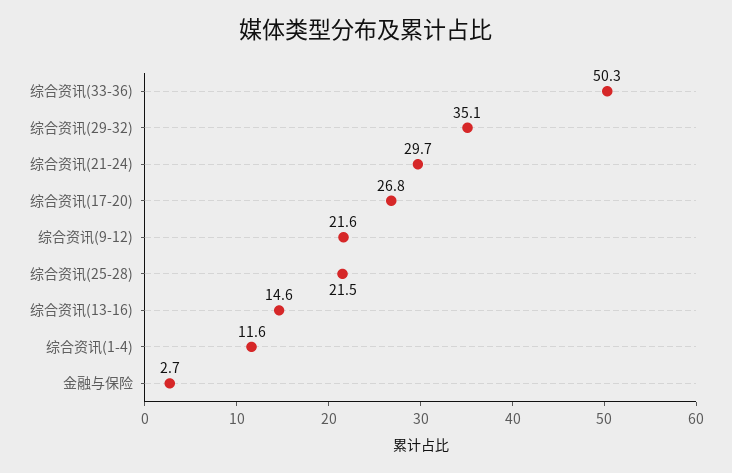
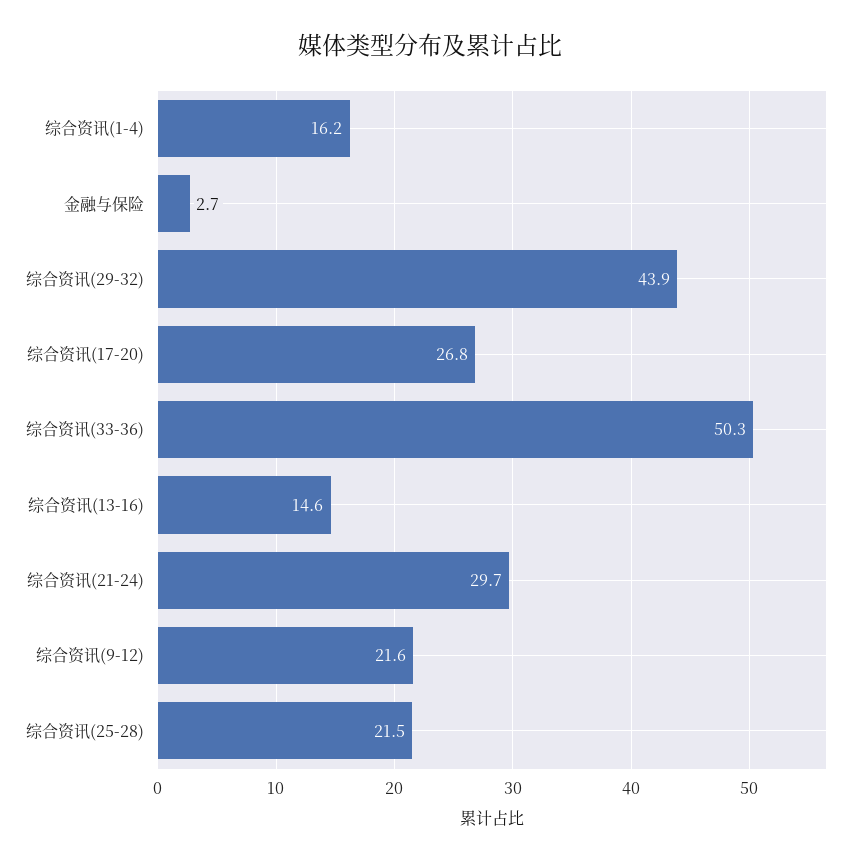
综合资讯(29-32): 35.1 -> 43.9
综合资讯(1-4): 11.6 -> 16.2

